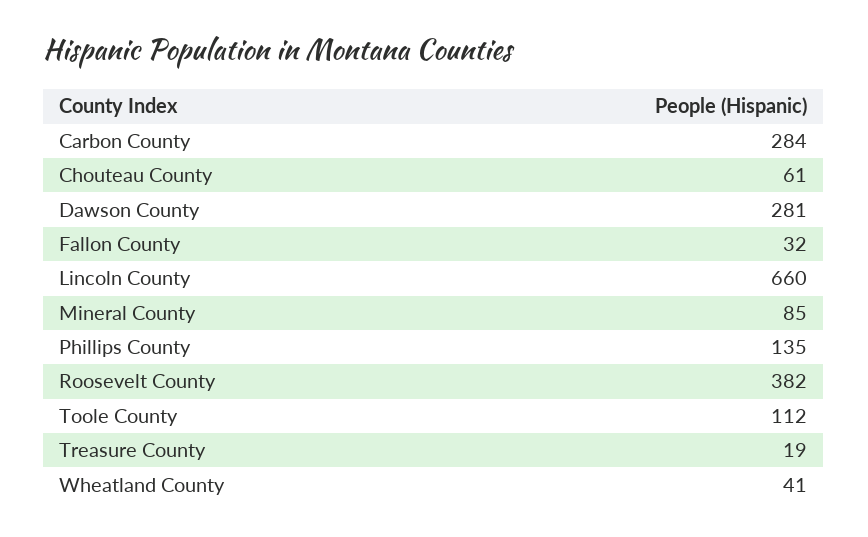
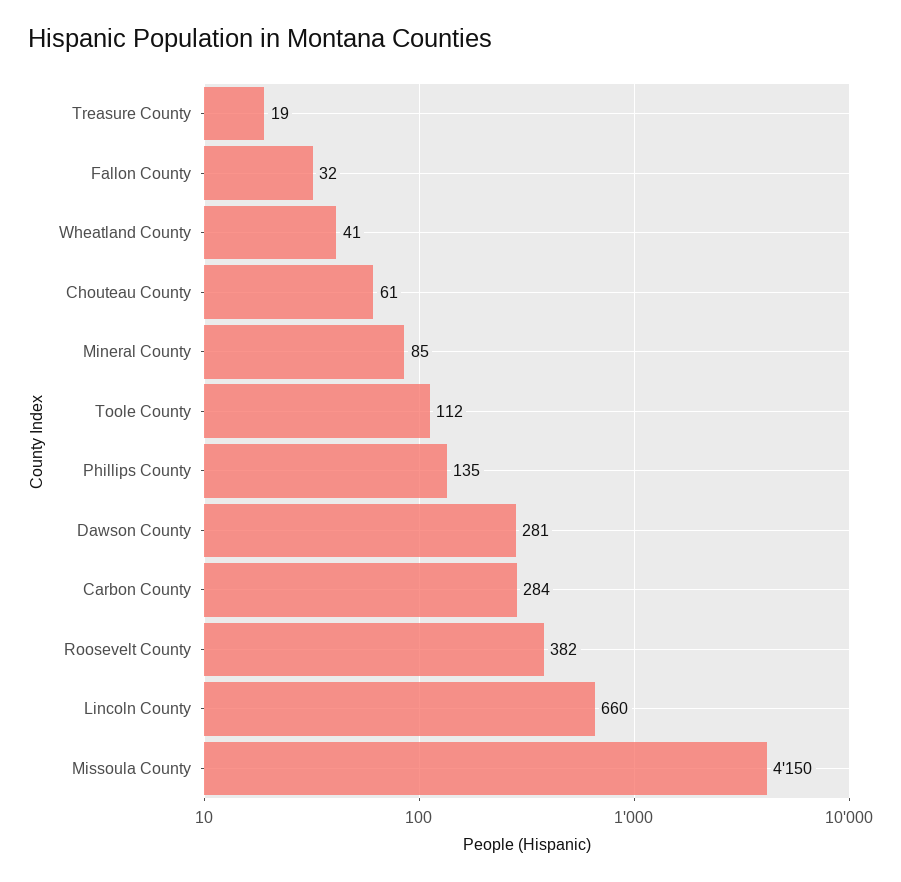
Missoula County: none -> 4150

